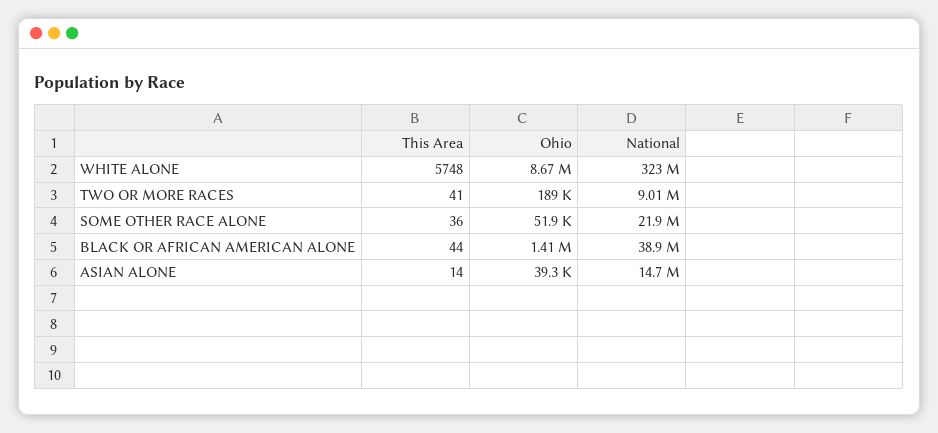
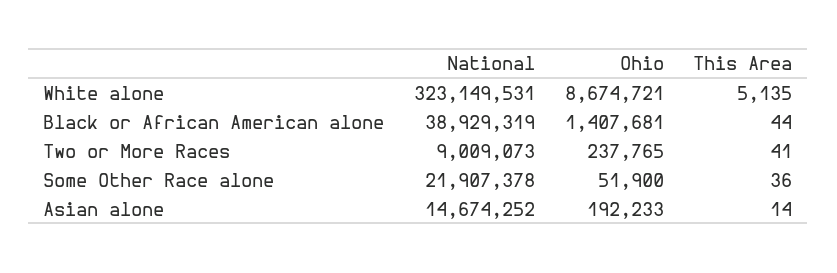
This Area, WHITE ALONE: 5748 -> 5135
Ohio, TWO OR MORE RACES: 189000 -> 237765
Ohio, ASIAN ALONE: 39300 -> 192233

